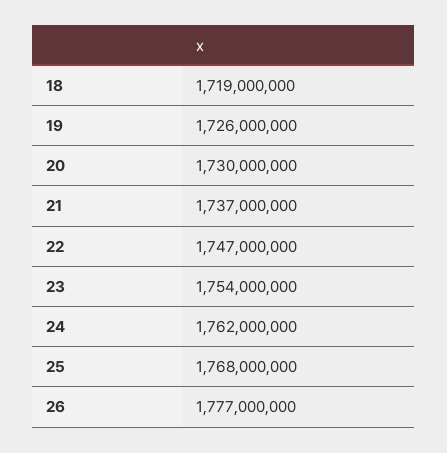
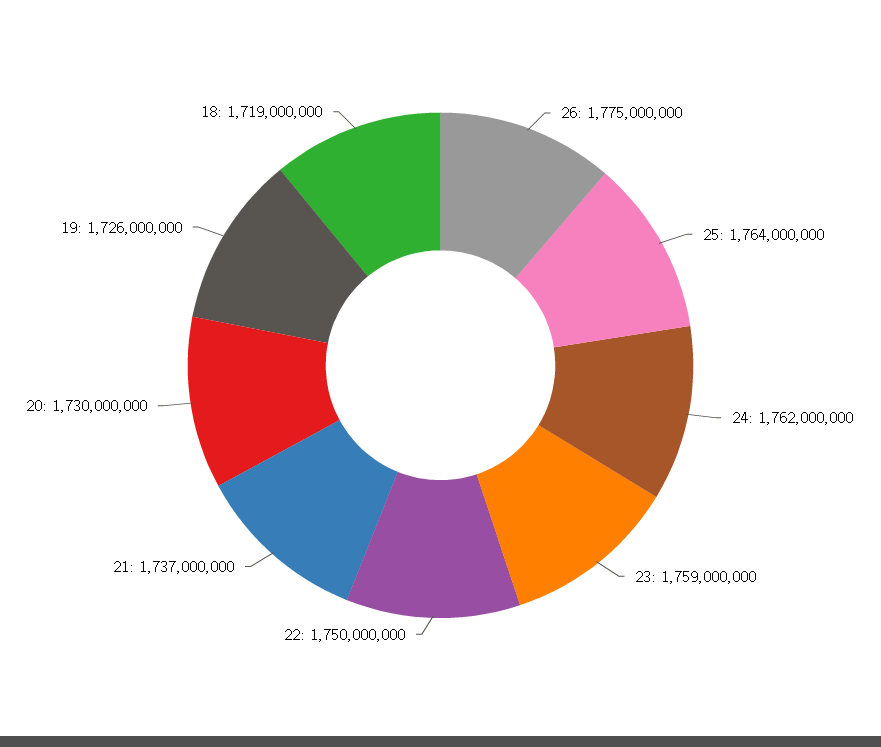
22: 1747000000 -> 1750000000
23: 1754000000 -> 1759000000
25: 1768000000 -> 1764000000
26: 1777000000 -> 1775000000

